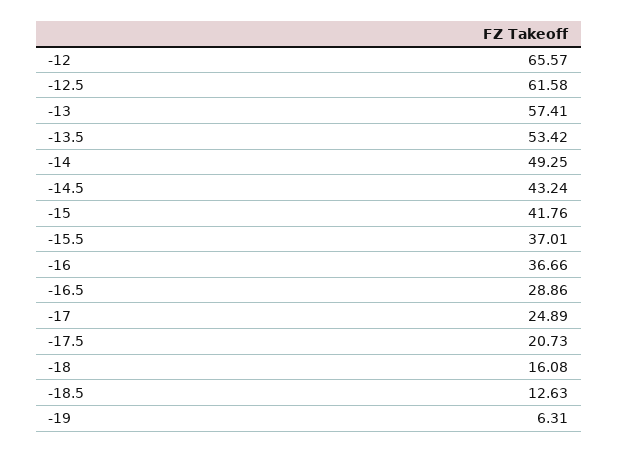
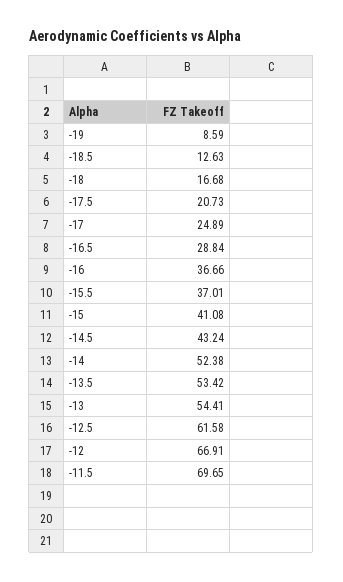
-12: 65.57 -> 66.91
-13: 57.41 -> 54.41
-14: 49.25 -> 52.38
-15: 41.76 -> 41.08
-16.5: 28.86 -> 28.84
-18: 16.08 -> 16.68
-19: 6.31 -> 8.59
-11.5: none -> 69.65

